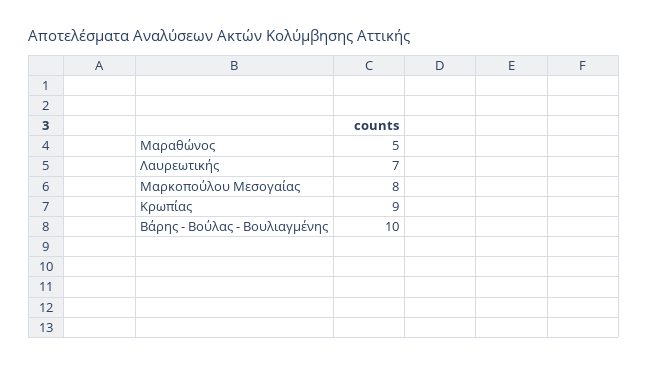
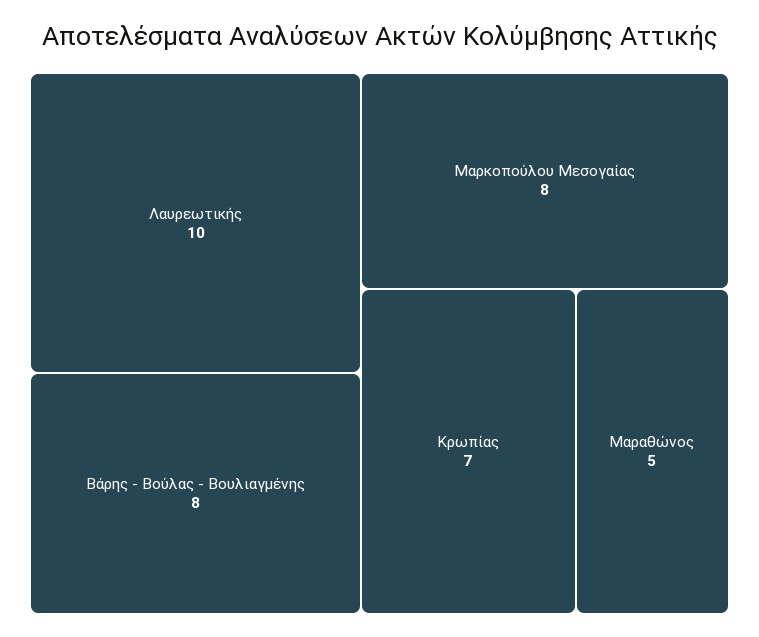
Λαυρεωτικής: 7 -> 10
Κρωπίας: 9 -> 7
Βάρης - Βούλας - Βουλιαγμένης: 10 -> 8

